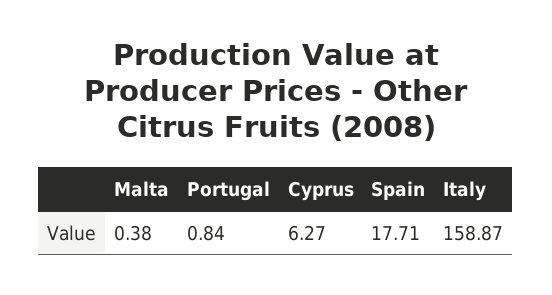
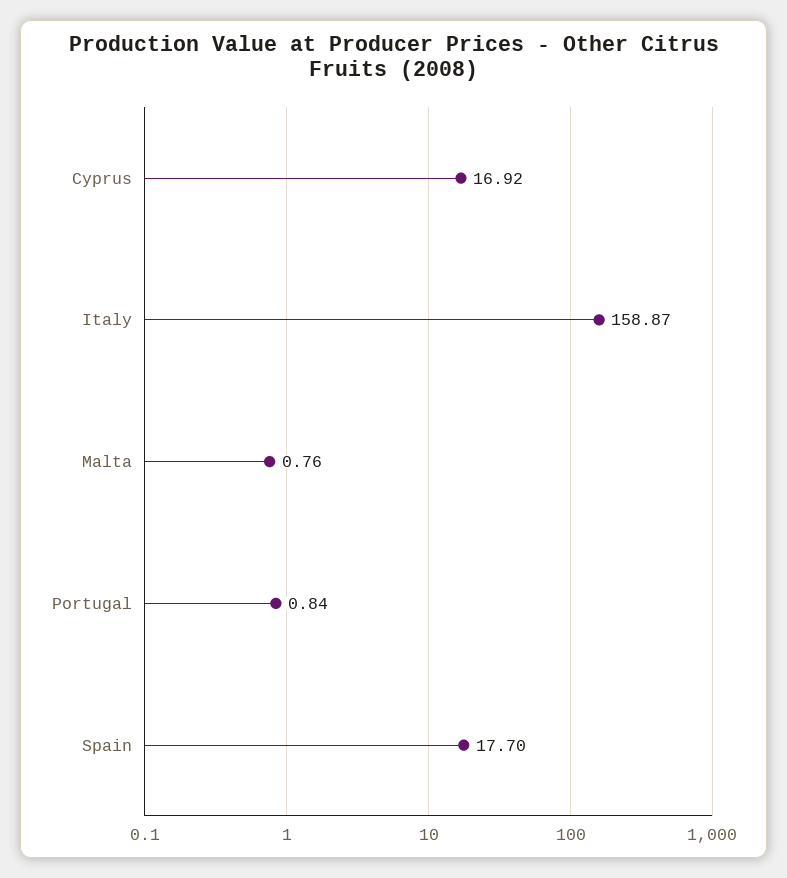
Malta: 0.38 -> 0.76
Cyprus: 6.27 -> 16.92
Spain: 17.71 -> 17.7

